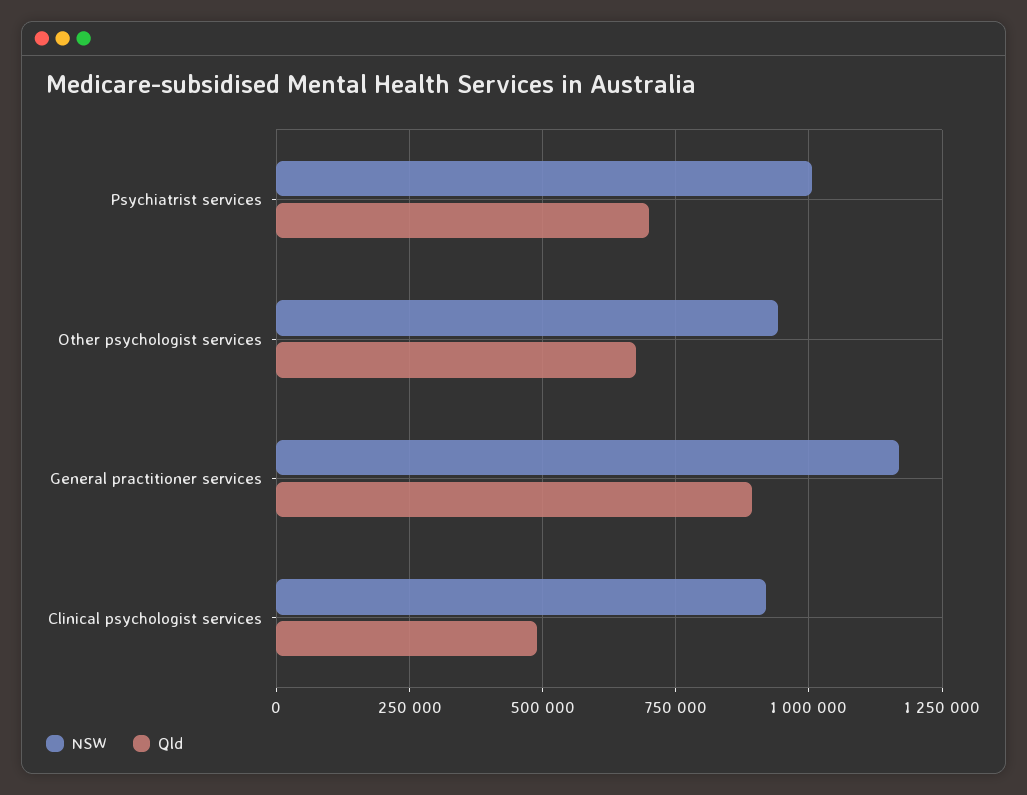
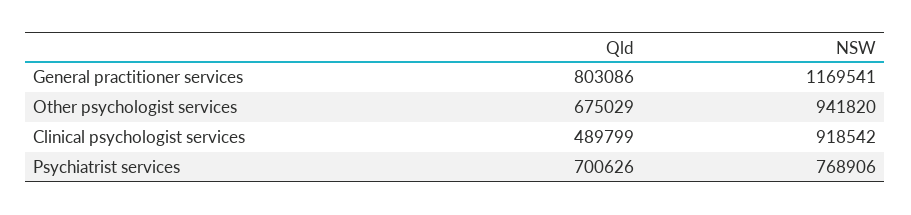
NSW, Psychiatrist services: 1000000 -> 768906
Qld, General practitioner services: 900000 -> 803086

